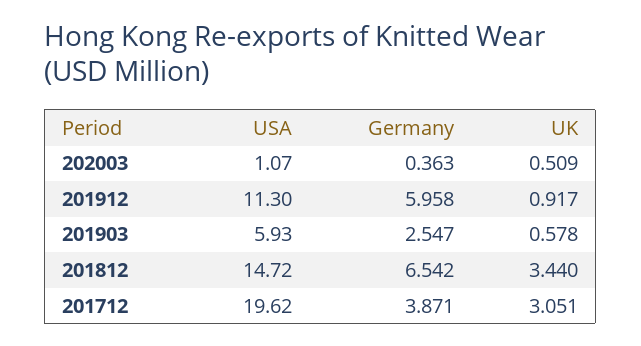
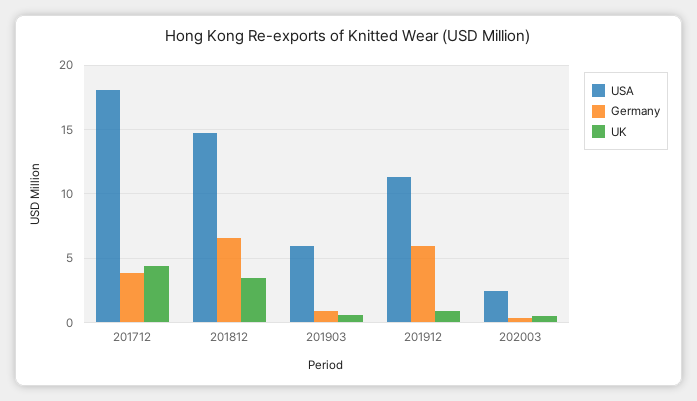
USA, 202003: 1.07 -> 2.5
Germany, 201903: 2.547 -> 1
USA, 201712: 19.62 -> 18
UK, 201712: 3.051 -> 4.5

